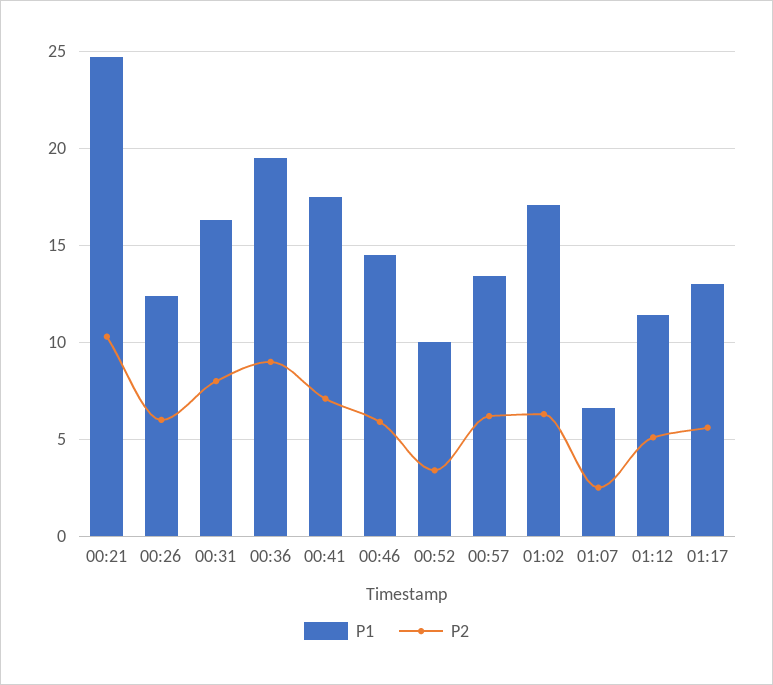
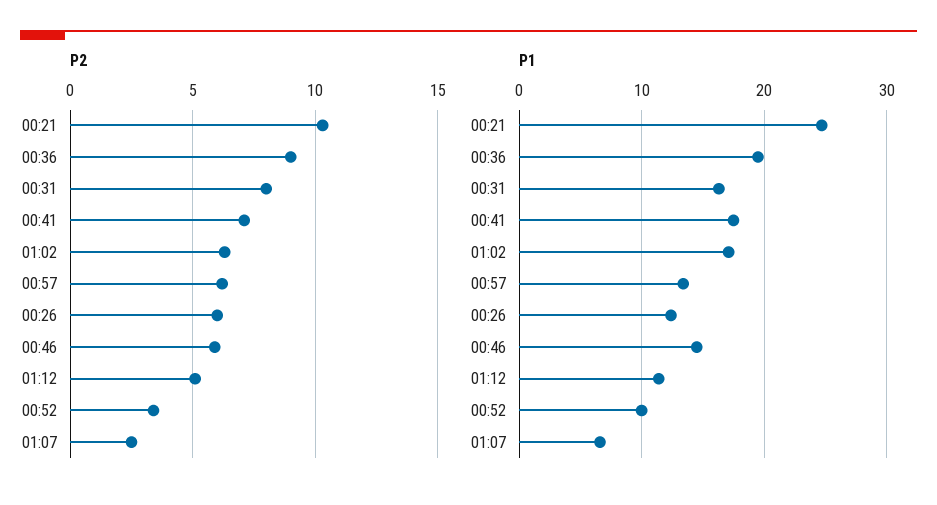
P1, 01:17: 13 -> none
P2, 01:17: 5.5 -> none

